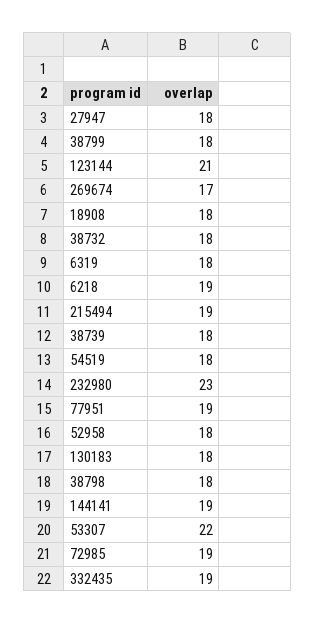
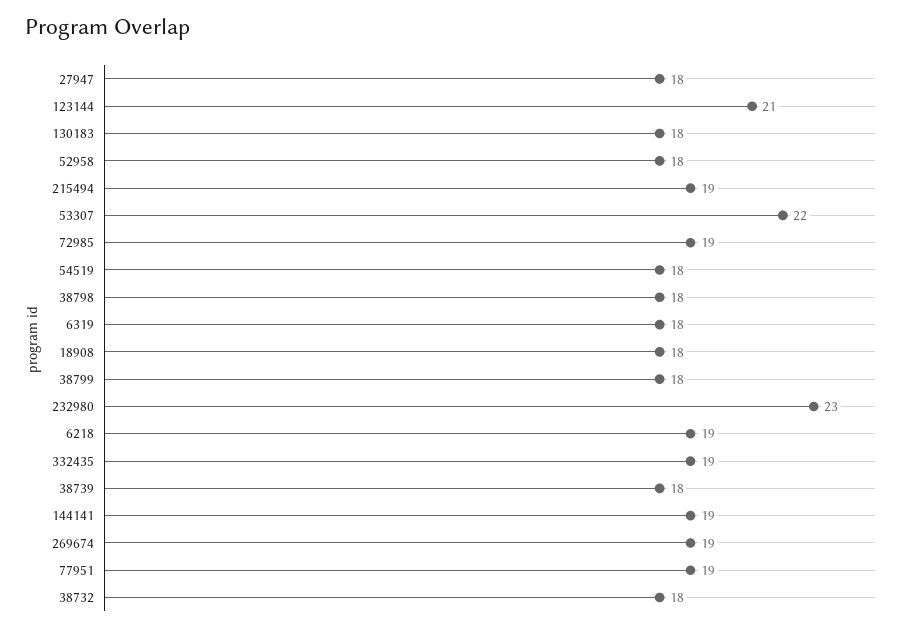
269674: 17 -> 19

